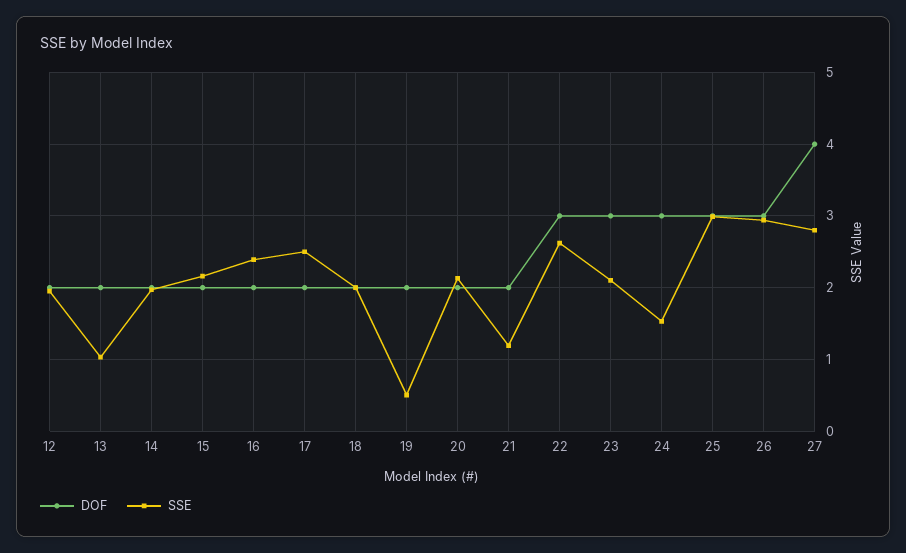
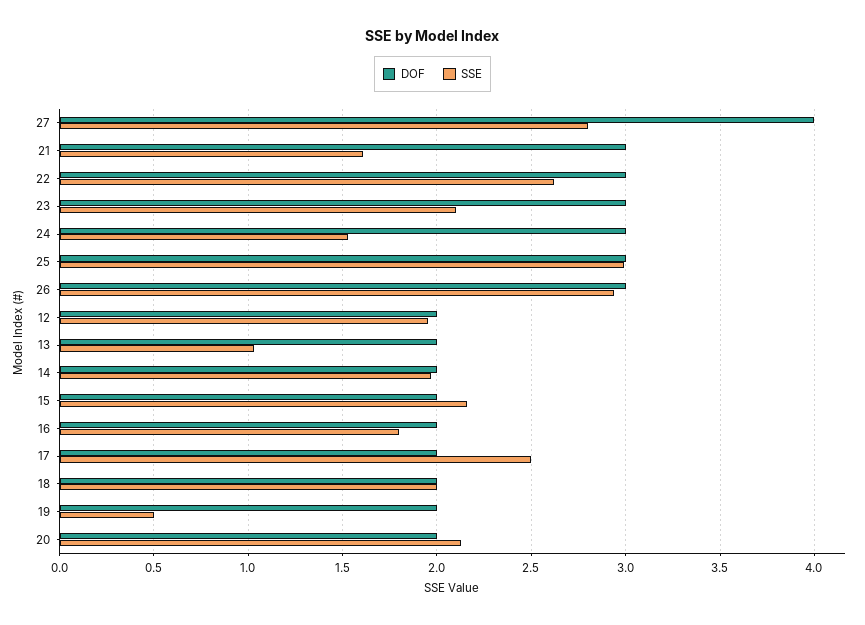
SSE, 16: 2.4 -> 1.8
DOF, 21: 2 -> 3
SSE, 21: 1.2 -> 1.6

